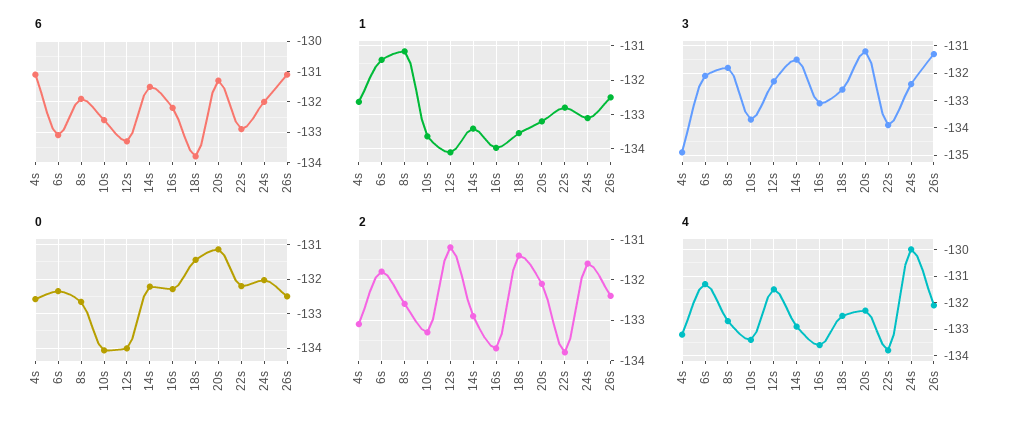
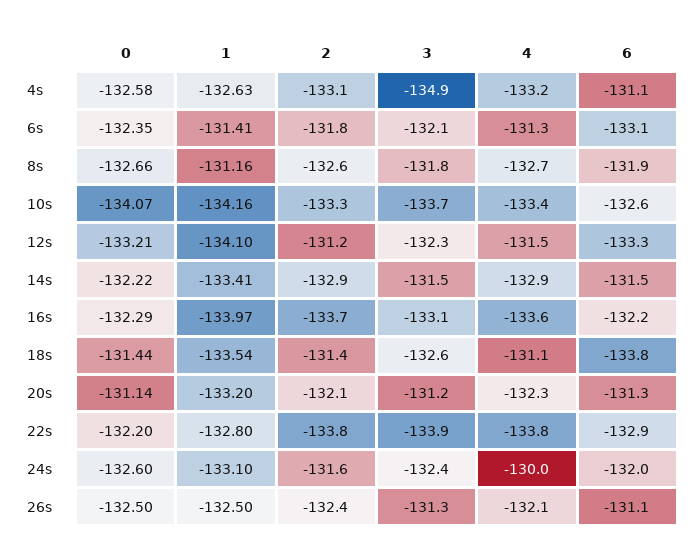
1, 10s: -133.6 -> -134.16
0, 12s: -134 -> -133.21
0, 24s: -132 -> -132.6
4, 18s: -132.5 -> -131.1

